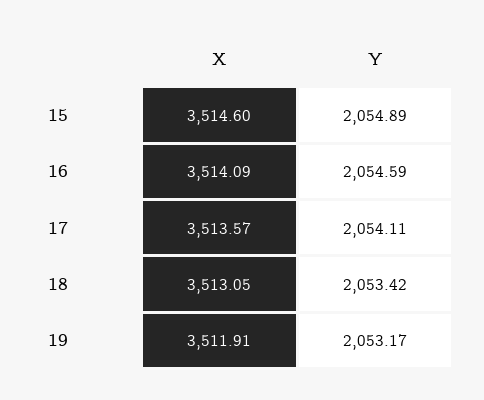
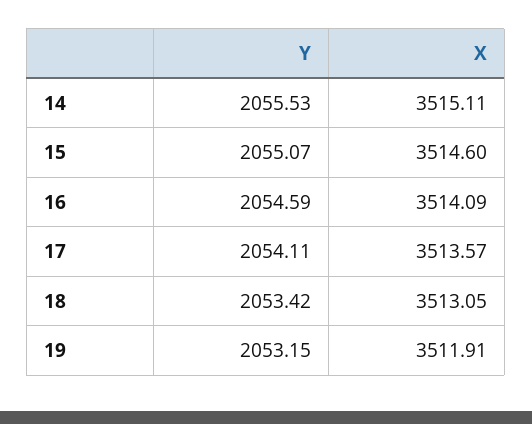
Y, 15: 2054.89 -> 2055.07
Y, 19: 2053.17 -> 2053.15
Y, 14: none -> 2055.53
X, 14: none -> 3515.11

